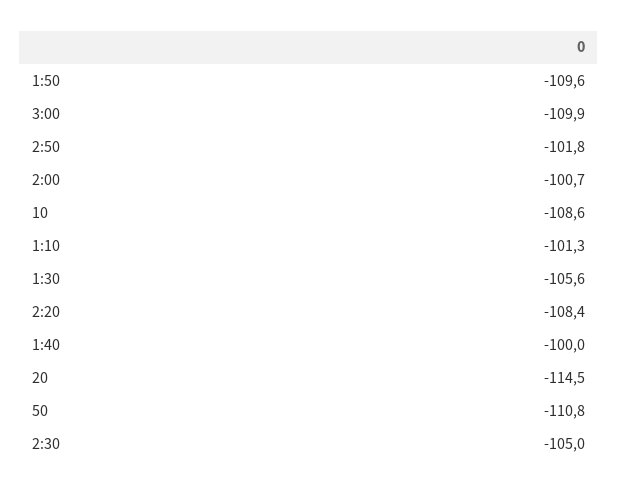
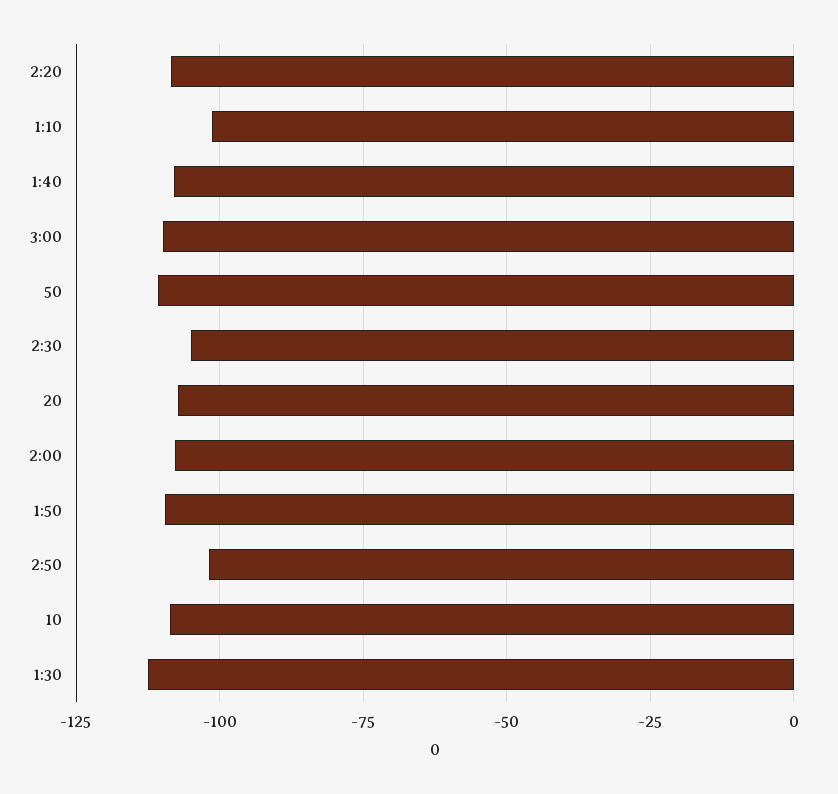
2:00: -100.7 -> -107.5
1:30: -105.6 -> -112.5
1:40: -100 -> -107.5
20: -114.5 -> -107.5

